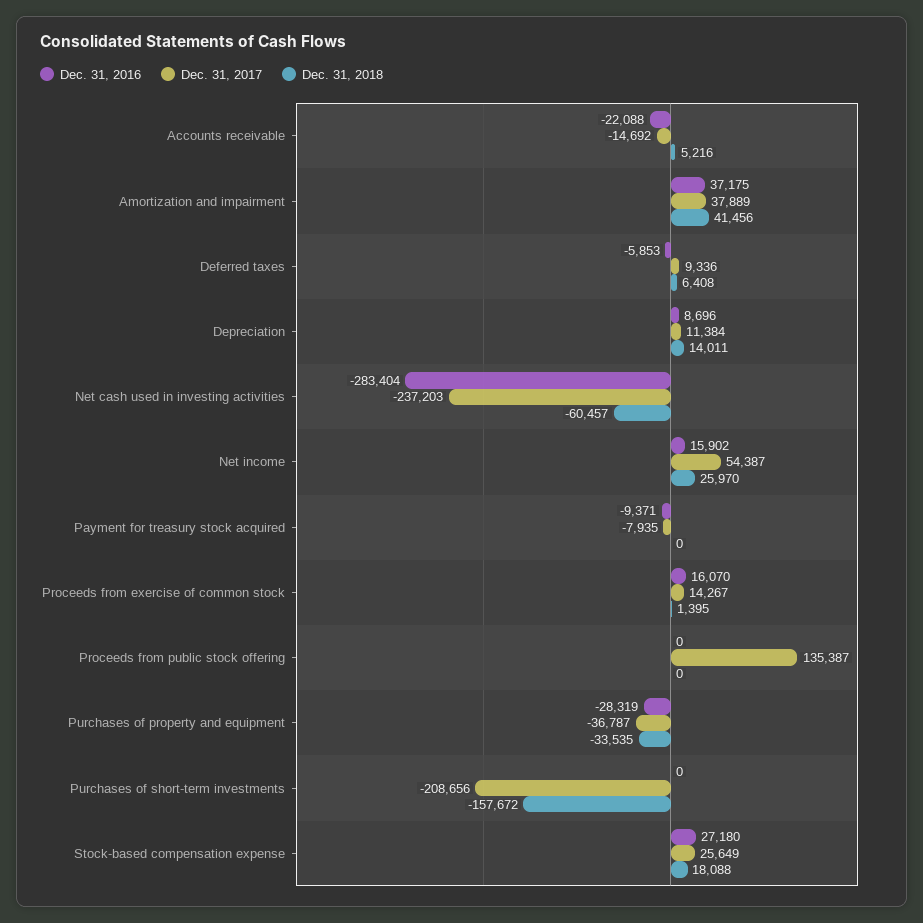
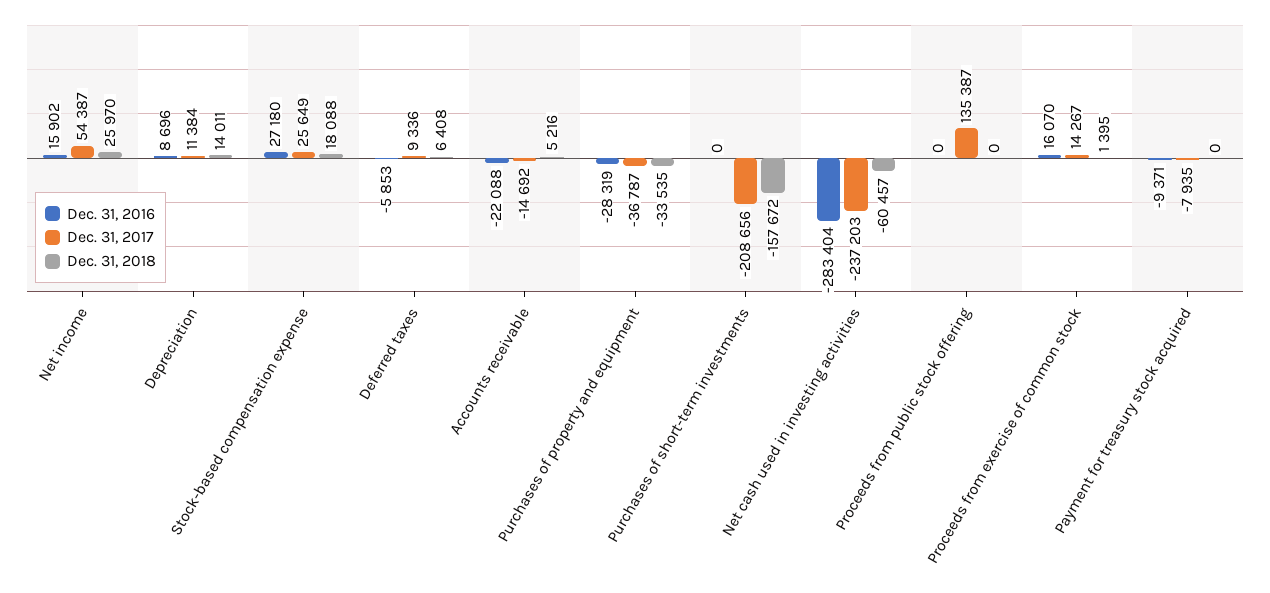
Dec. 31, 2016, Amortization and impairment: 37175 -> none
Dec. 31, 2017, Amortization and impairment: 37889 -> none
Dec. 31, 2018, Amortization and impairment: 41456 -> none

